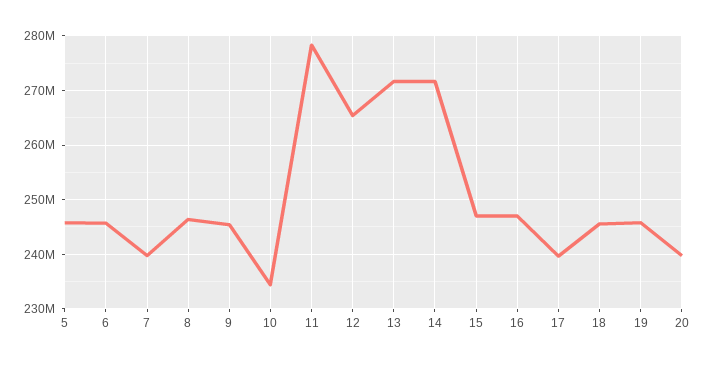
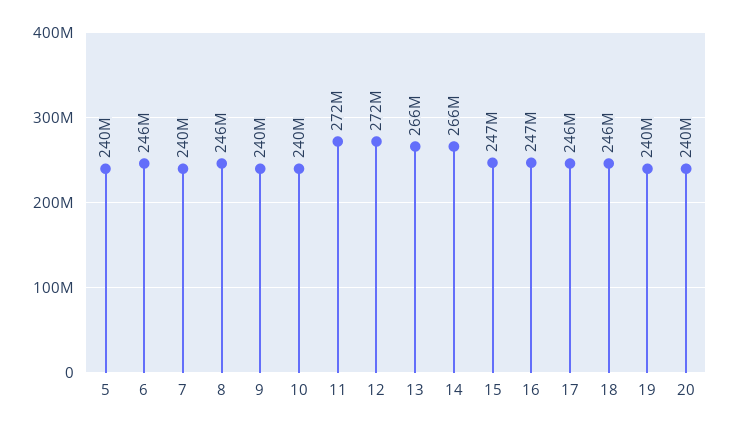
5: 246000000 -> 240000000
9: 246000000 -> 240000000
10: 234000000 -> 240000000
11: 278000000 -> 272000000
12: 266000000 -> 272000000
13: 272000000 -> 266000000
14: 272000000 -> 266000000
17: 240000000 -> 246000000
19: 246000000 -> 240000000

